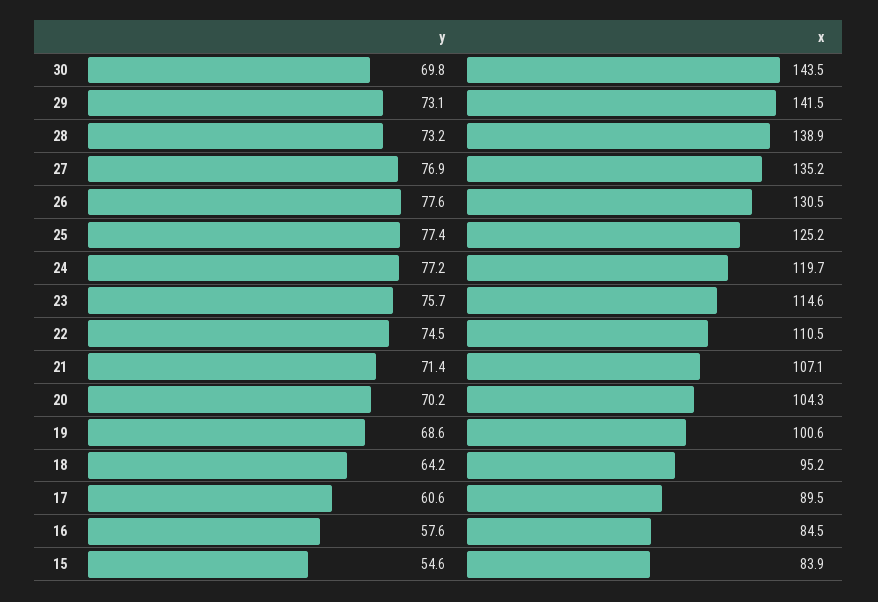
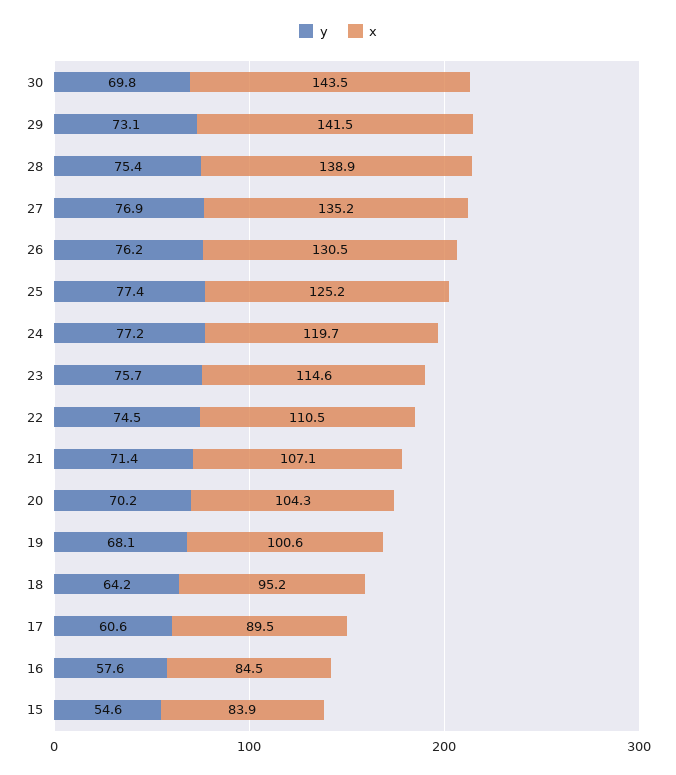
y, 28: 73.2 -> 75.4
y, 26: 77.6 -> 76.2
y, 19: 68.6 -> 68.1

